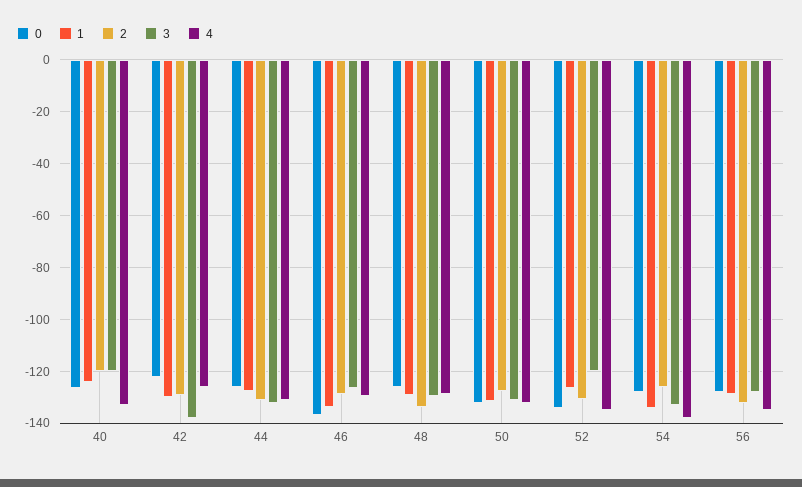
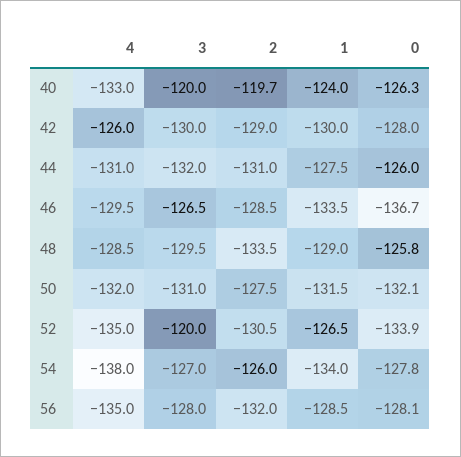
0, 42: -122.5 -> -128
3, 42: -137.5 -> -130
3, 54: -132.5 -> -127

